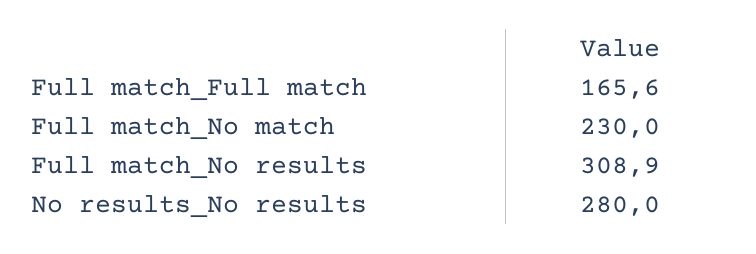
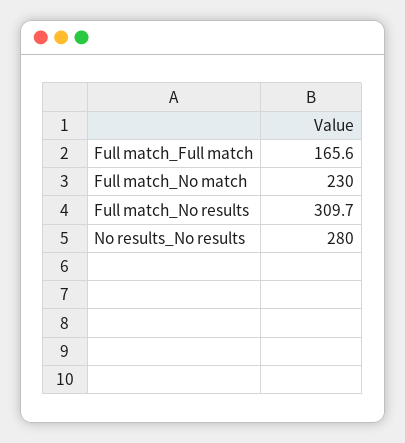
Full match_No results: 308.9 -> 309.7

